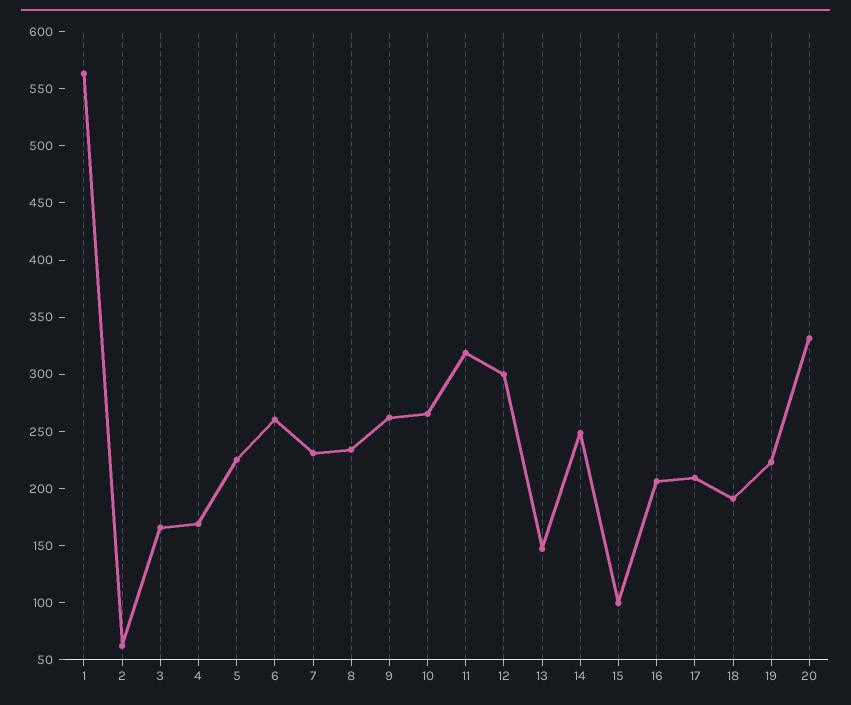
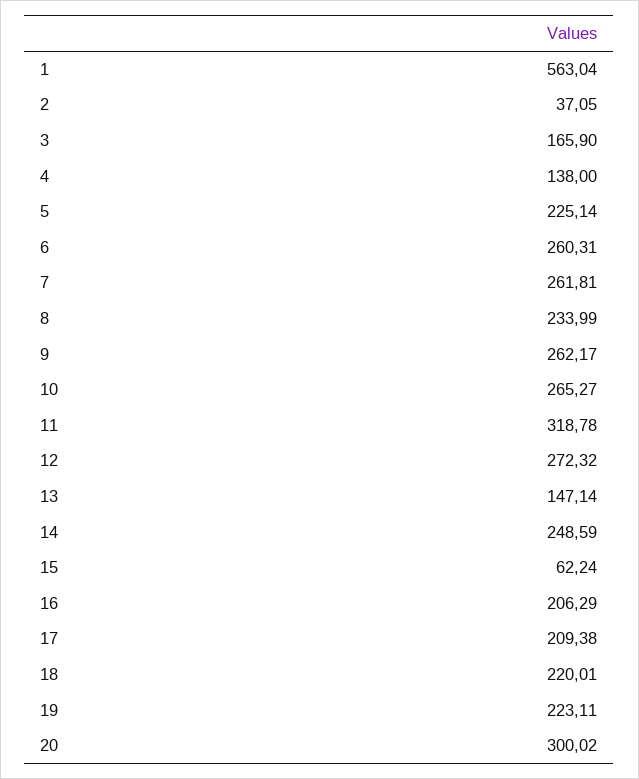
2: 60 -> 37.05
4: 170 -> 138
7: 230 -> 261.81
12: 300 -> 272.32
15: 100 -> 62.24
18: 190 -> 220.01
20: 330 -> 300.02

